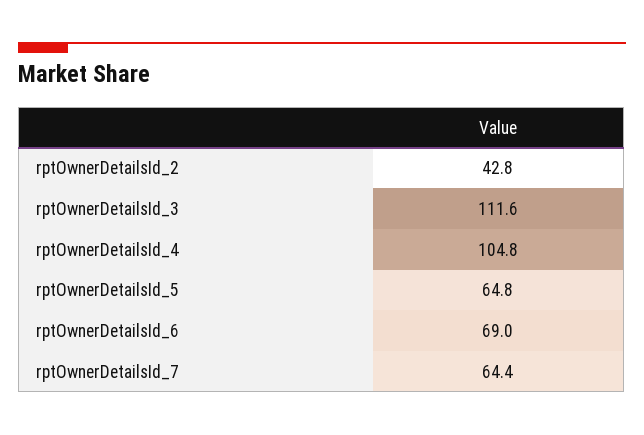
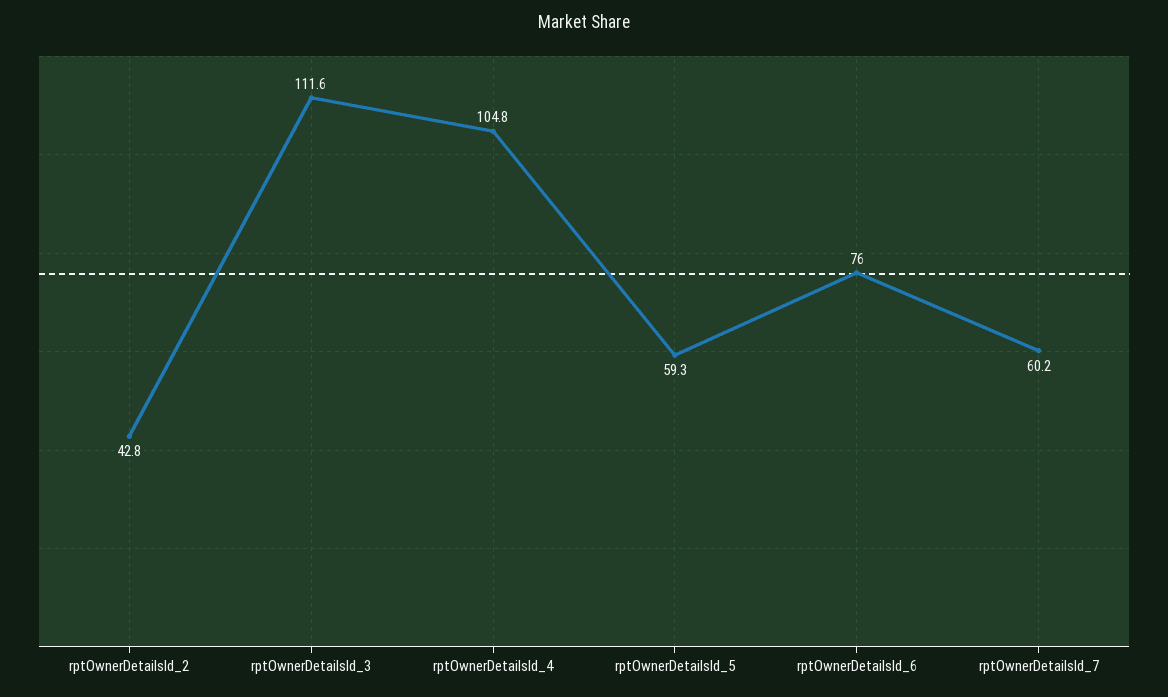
rptOwnerDetailsId_5: 64.8 -> 59.3
rptOwnerDetailsId_6: 69 -> 76
rptOwnerDetailsId_7: 64.4 -> 60.2

